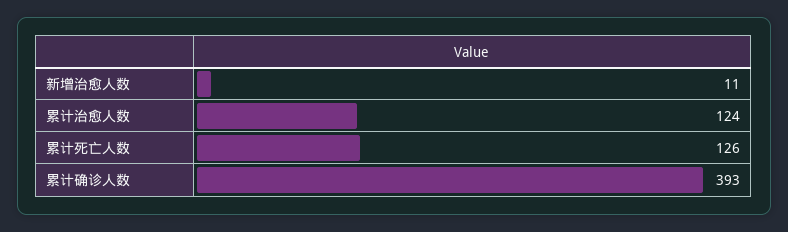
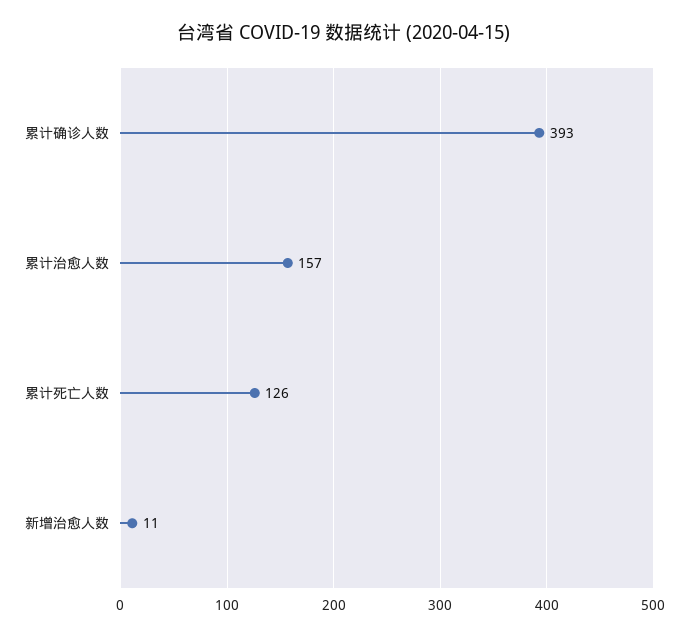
累计治愈人数: 124 -> 157

